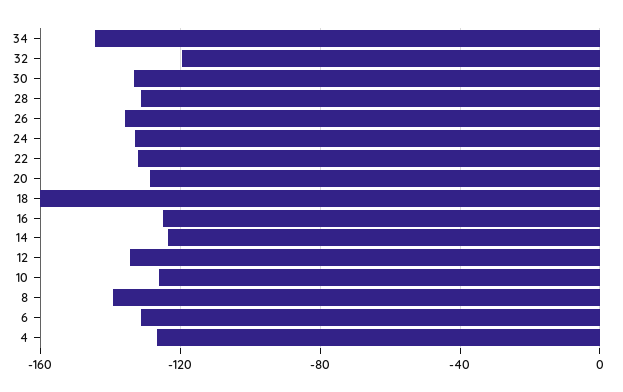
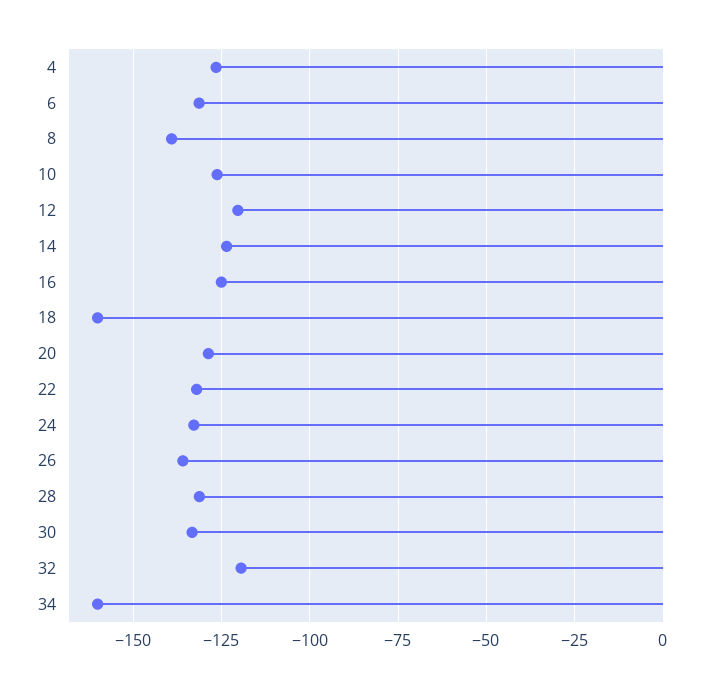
34: -145 -> -160
12: -135 -> -120

